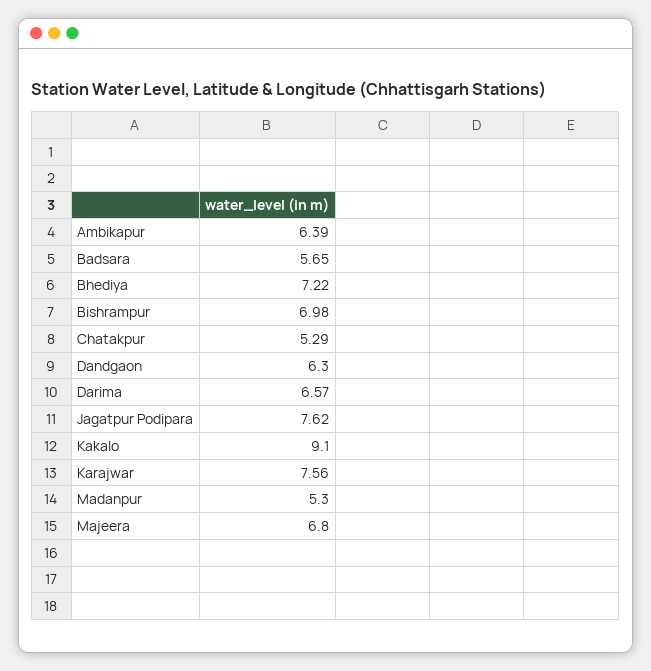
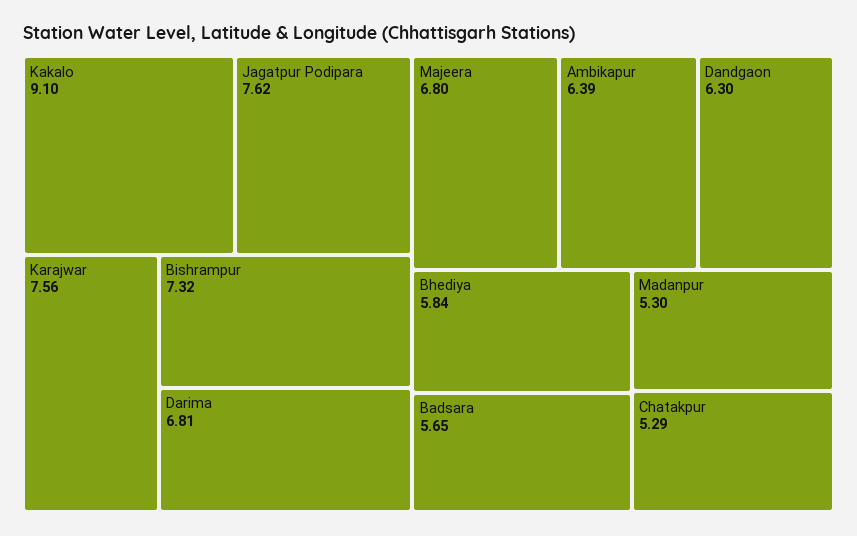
Bhediya: 7.22 -> 5.84
Bishrampur: 6.98 -> 7.32
Darima: 6.57 -> 6.81

